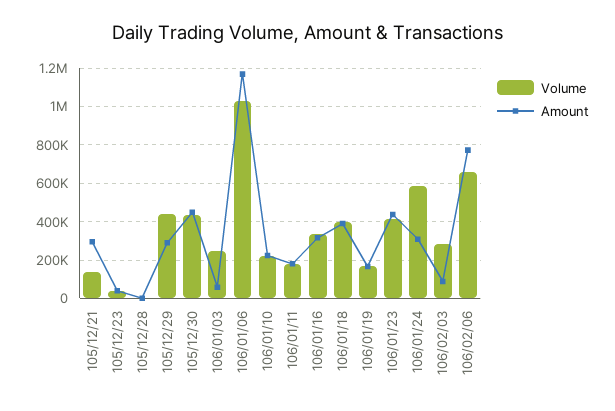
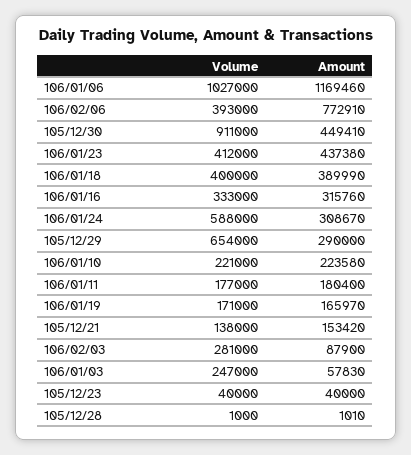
Amount, 105/12/21: 300000 -> 153420
Volume, 105/12/29: 450000 -> 654000
Volume, 105/12/30: 450000 -> 911000
Volume, 106/02/06: 650000 -> 393000

